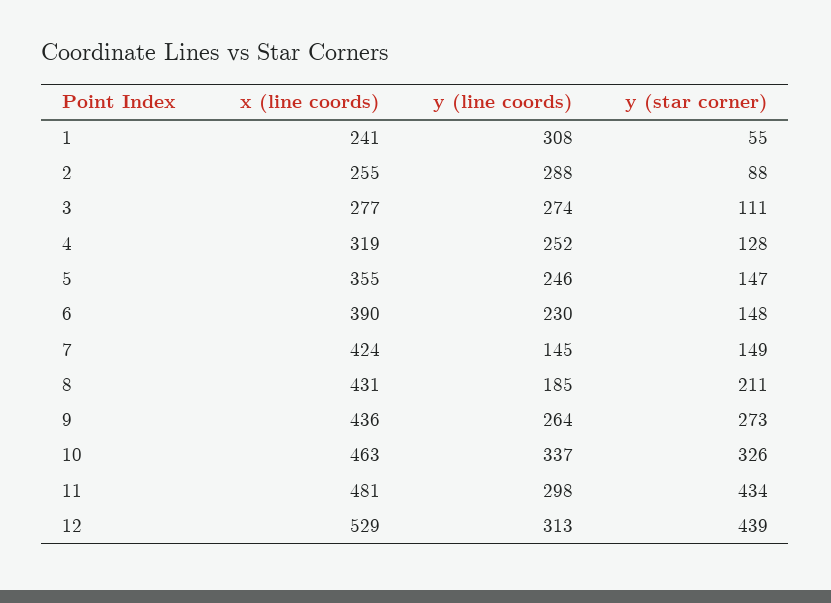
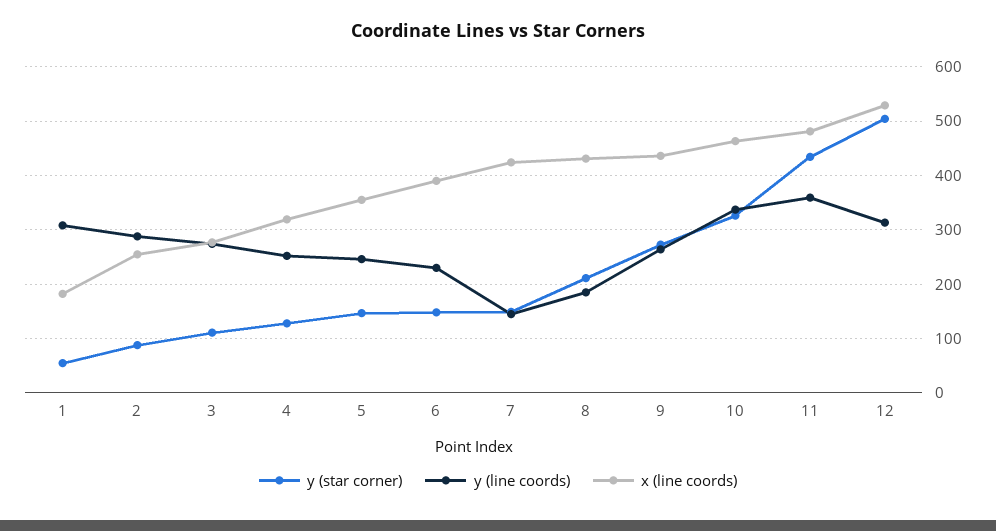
x (line coords), 1: 241 -> 180
y (line coords), 11: 298 -> 360
y (star corner), 12: 439 -> 500

